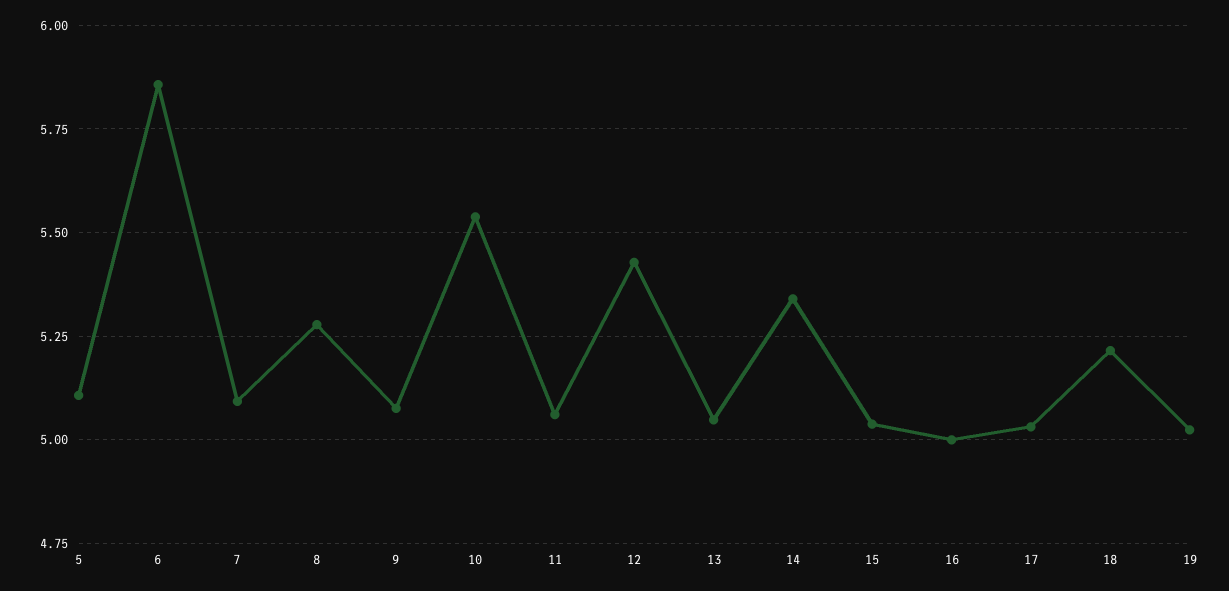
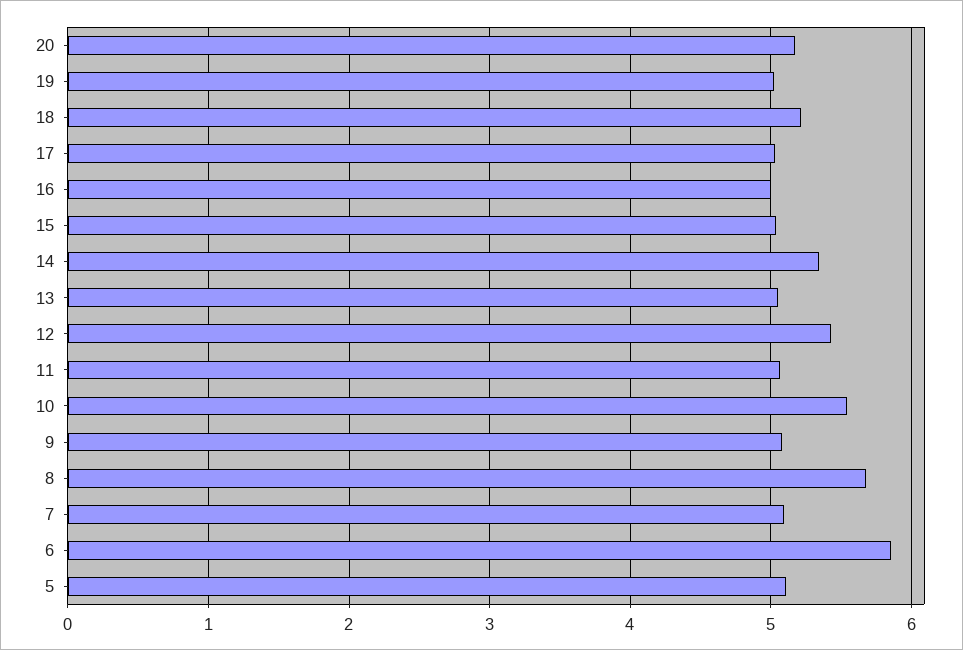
8: 5.275 -> 5.7
20: none -> 5.2

